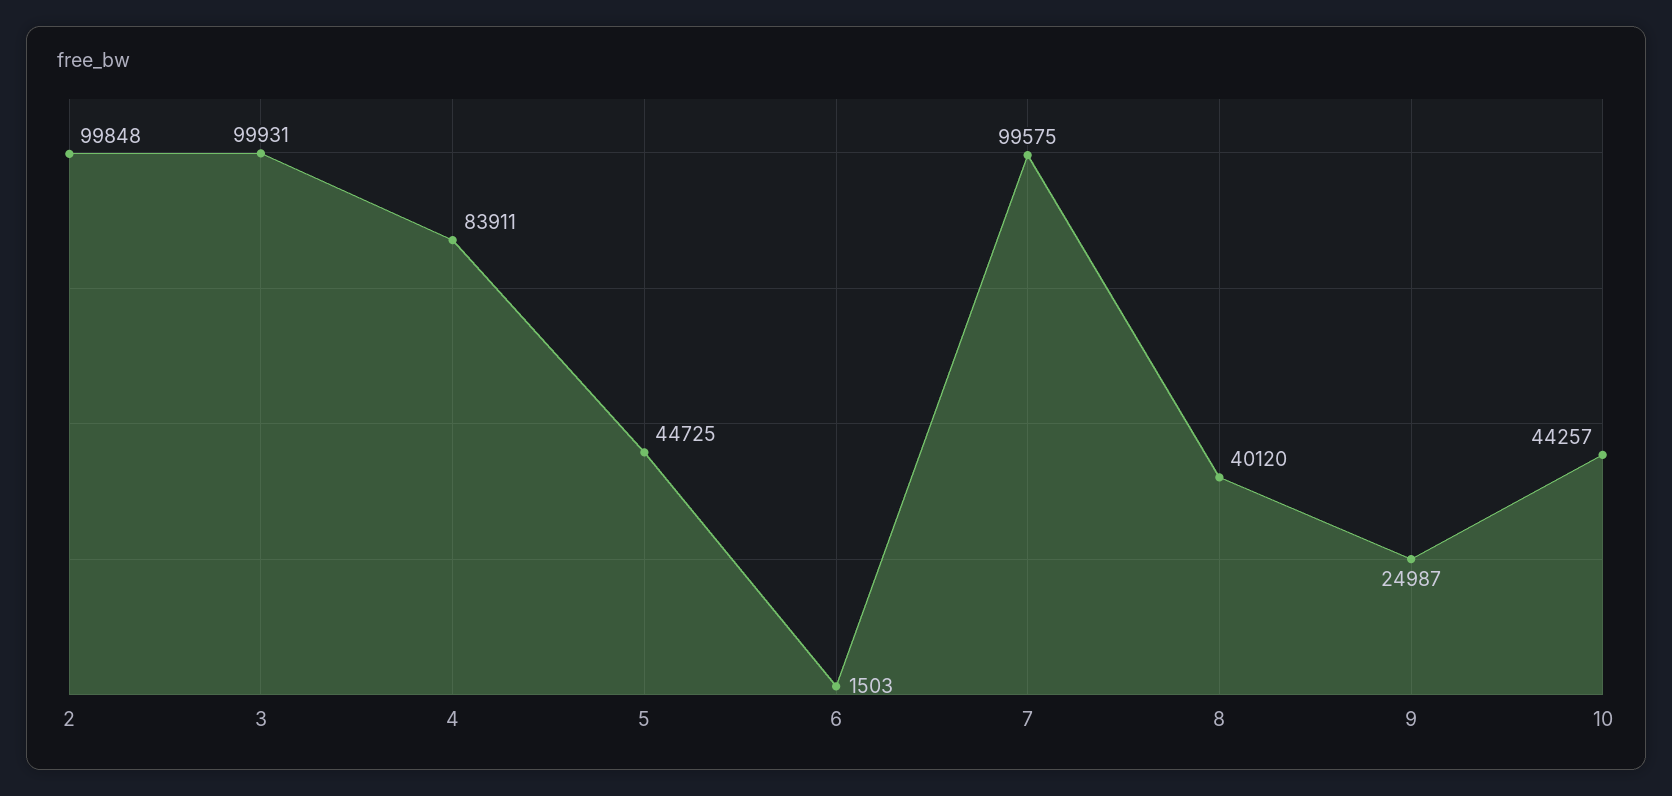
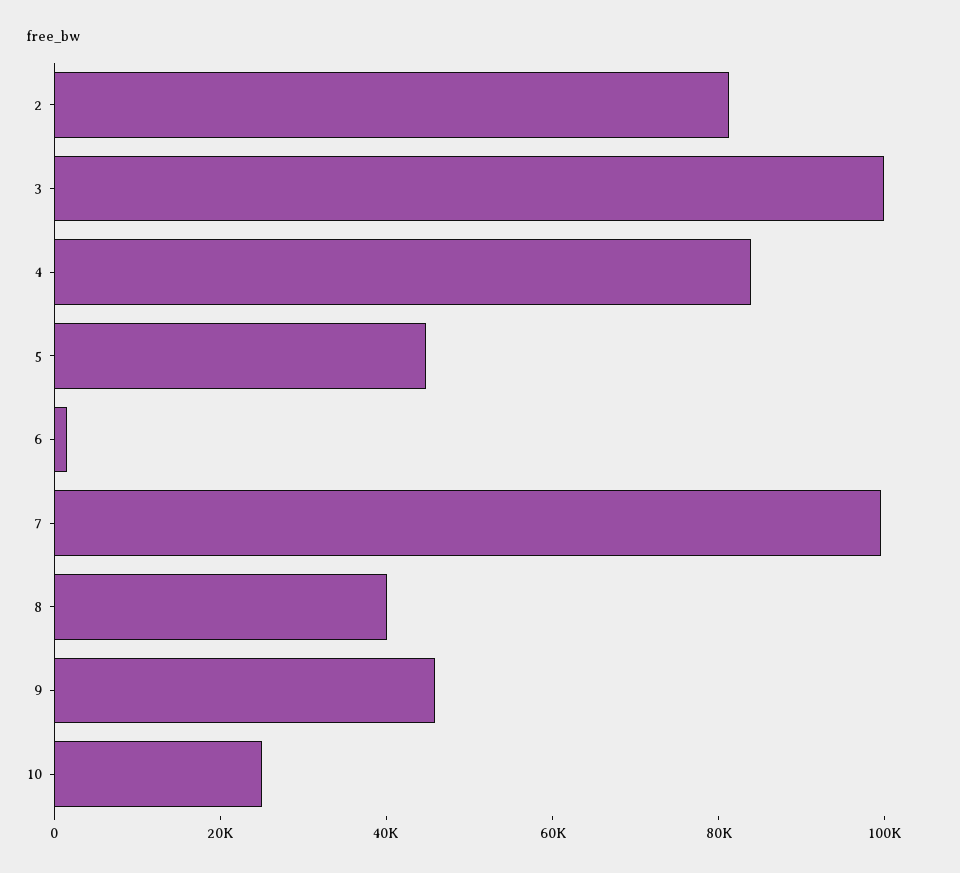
2: 99848 -> 80000
9: 24987 -> 45000
10: 44257 -> 25000

